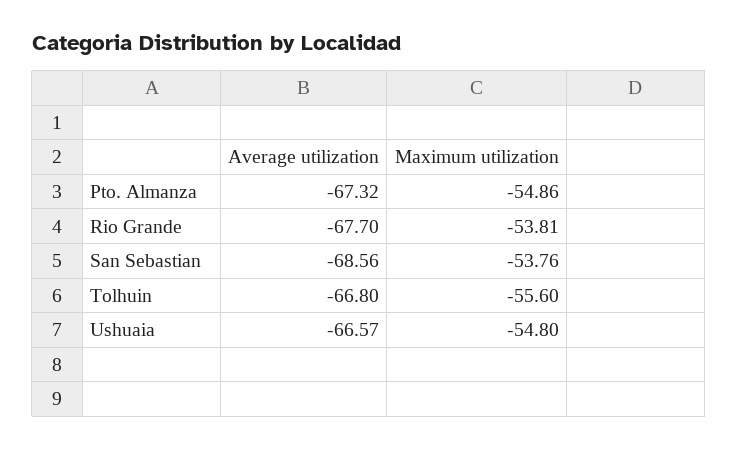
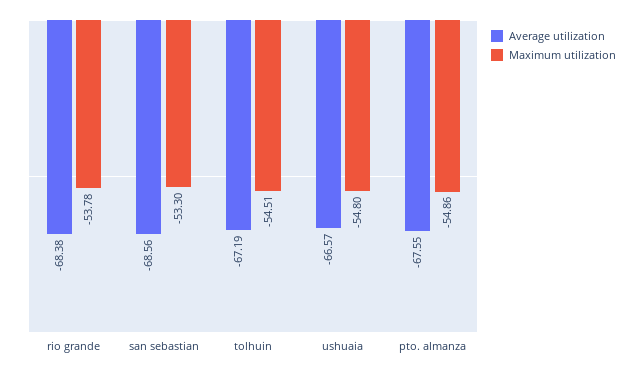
Average utilization, Pto. Almanza: -67.32 -> -67.55
Average utilization, Rio Grande: -67.7 -> -68.38
Maximum utilization, Rio Grande: -53.81 -> -53.78
Maximum utilization, San Sebastian: -53.76 -> -53.3
Average utilization, Tolhuin: -66.8 -> -67.19
Maximum utilization, Tolhuin: -55.6 -> -54.51

